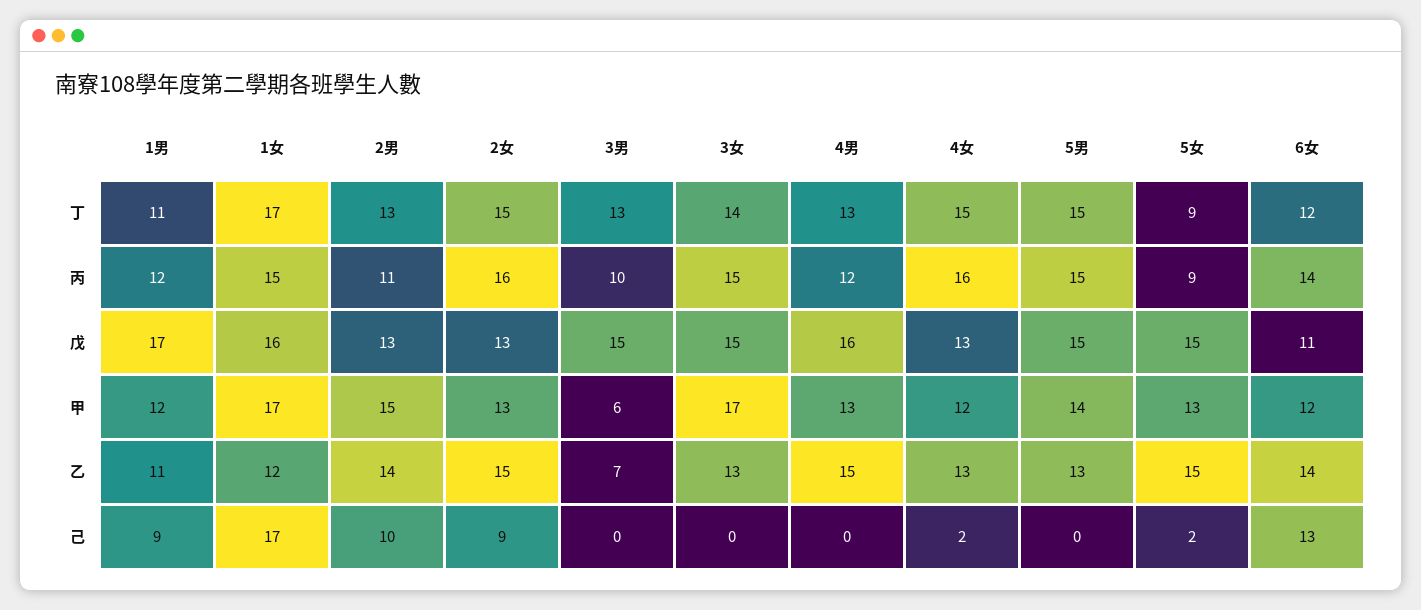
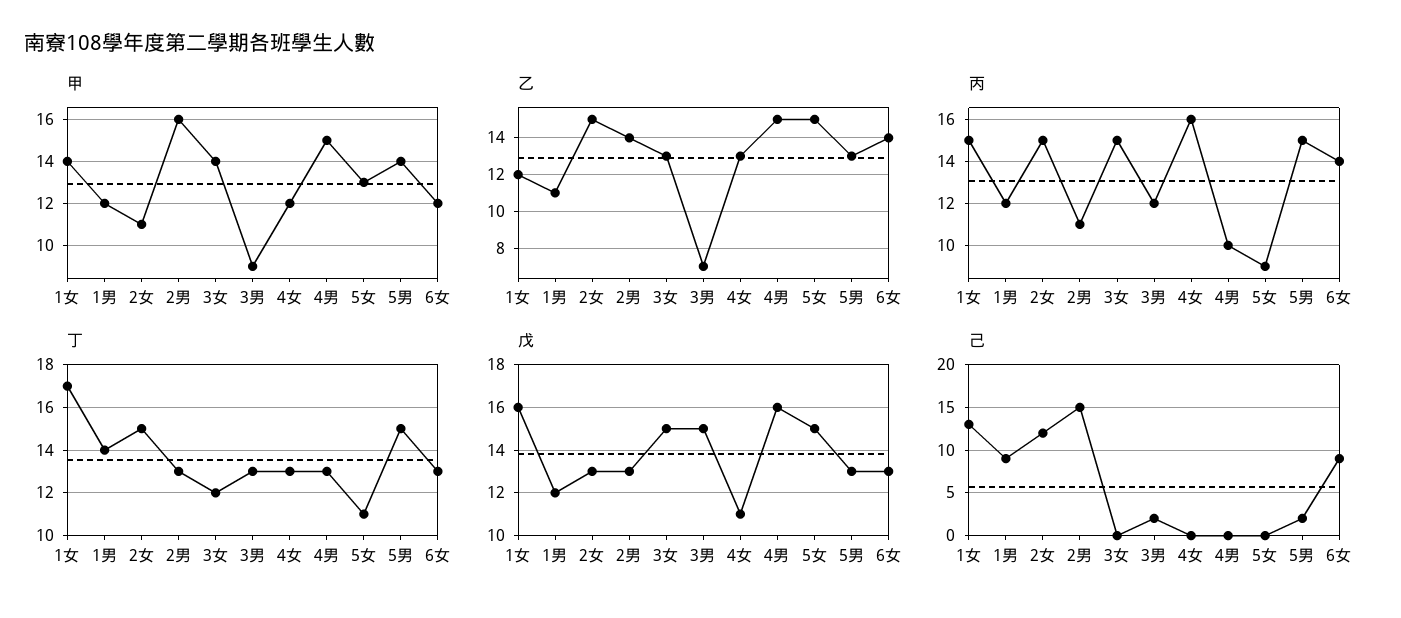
丁, 1男: 11 -> 14
丁, 3女: 14 -> 12
丁, 4女: 15 -> 13
丁, 5女: 9 -> 11
丁, 6女: 12 -> 13
丙, 2女: 16 -> 15
丙, 3男: 10 -> 12
丙, 4男: 12 -> 10
戊, 1男: 17 -> 12
戊, 4女: 13 -> 11
戊, 5男: 15 -> 13
戊, 6女: 11 -> 13
甲, 1女: 17 -> 14
甲, 2男: 15 -> 16
甲, 2女: 13 -> 11
甲, 3男: 6 -> 9
甲, 3女: 17 -> 14
甲, 4男: 13 -> 15
己, 1女: 17 -> 13
己, 2男: 10 -> 15
己, 2女: 9 -> 12
己, 3男: 0 -> 2
己, 4女: 2 -> 0
己, 5男: 0 -> 2
己, 5女: 2 -> 0
己, 6女: 13 -> 9

